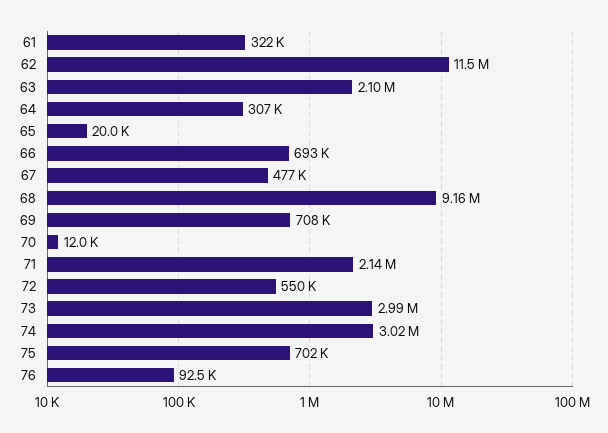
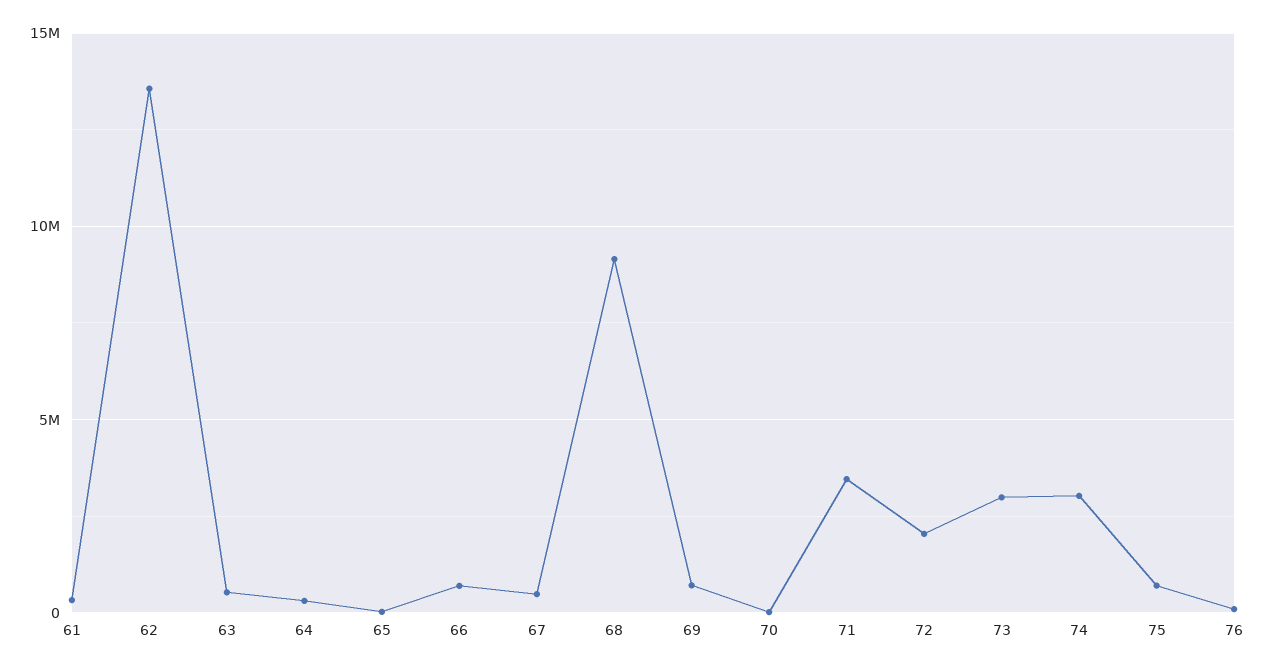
62: 11500000 -> 13500000
63: 2100000 -> 500000
71: 2140000 -> 3500000
72: 550000 -> 2000000

